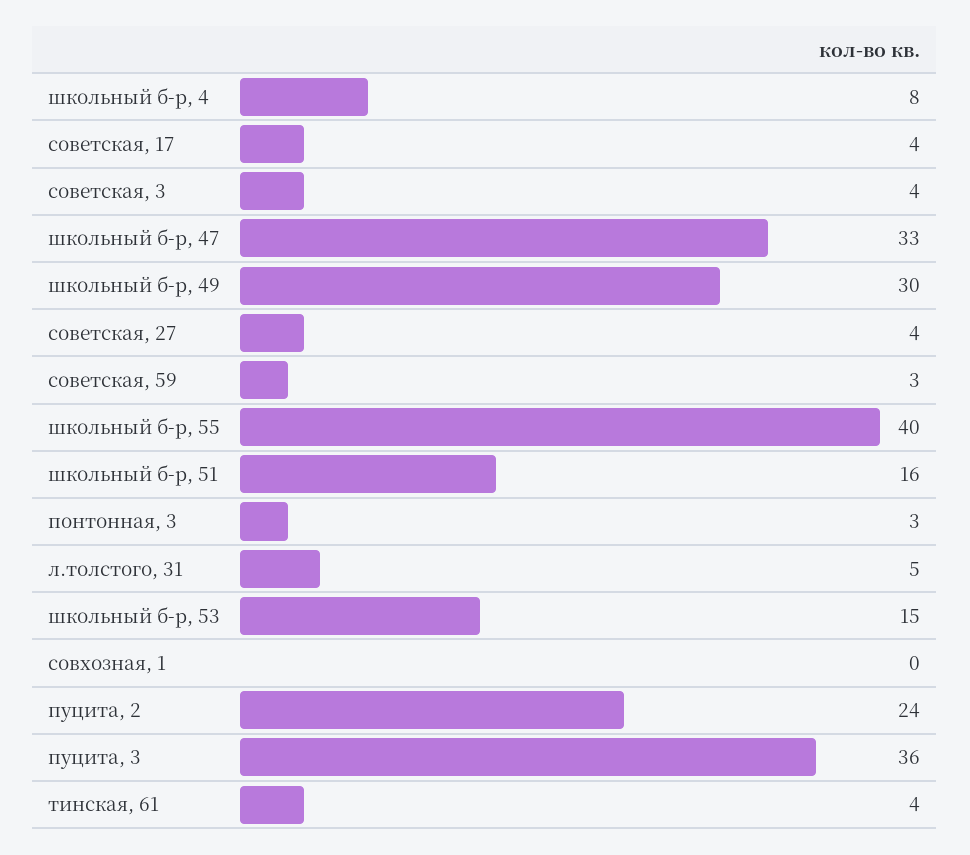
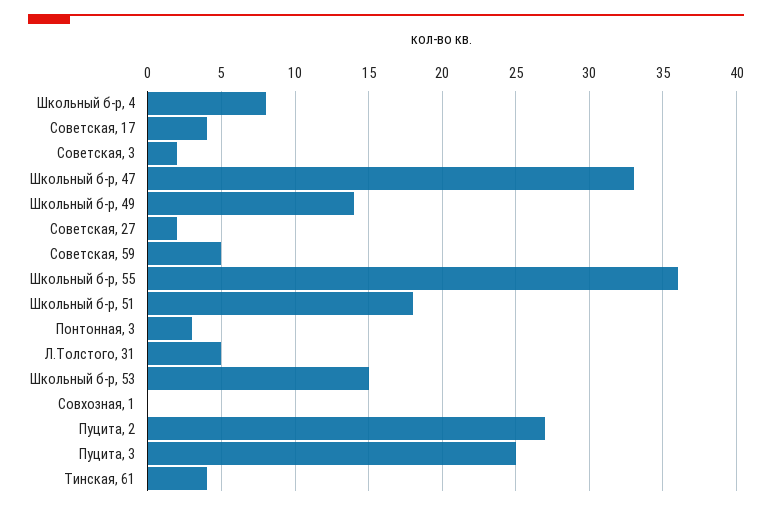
советская, 3: 4 -> 2
школьный б-р, 49: 30 -> 14
советская, 27: 4 -> 2
советская, 59: 3 -> 5
школьный б-р, 55: 40 -> 36
школьный б-р, 51: 16 -> 18
пуцита, 2: 24 -> 27
пуцита, 3: 36 -> 25

